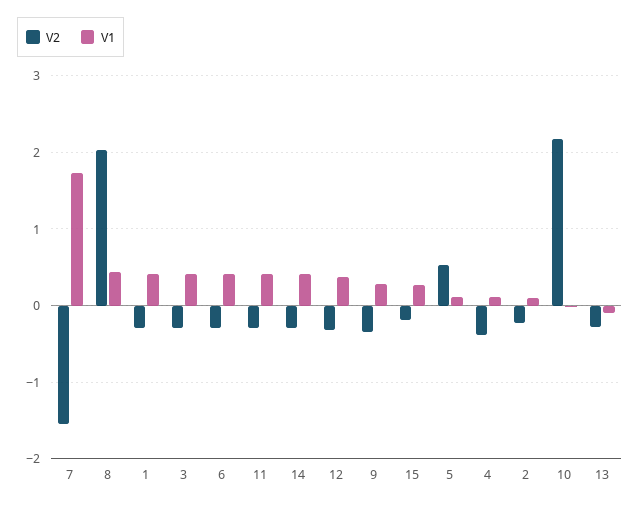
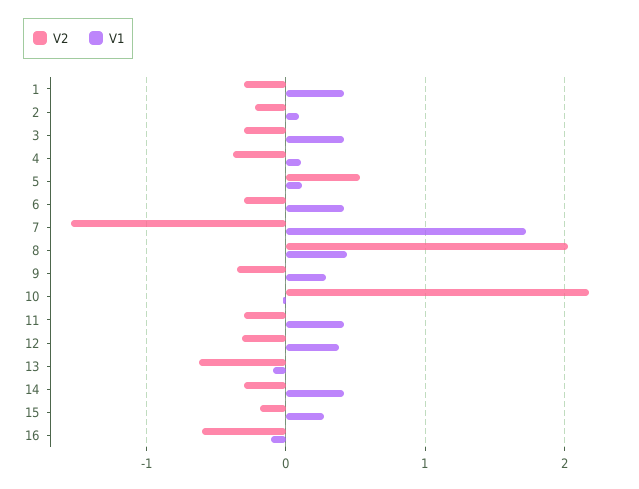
V2, 13: -0.3 -> -0.6
V2, 16: none -> -0.6
V1, 16: none -> -0.1

